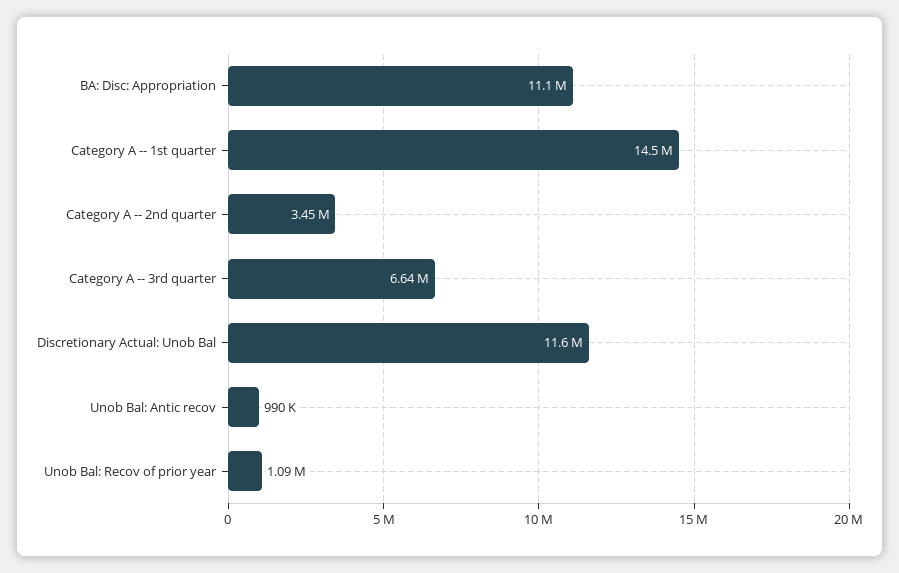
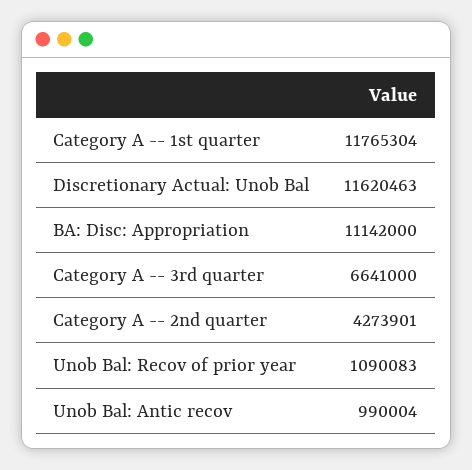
Category A -- 1st quarter: 14500000 -> 11765304
Category A -- 2nd quarter: 3450000 -> 4273901

